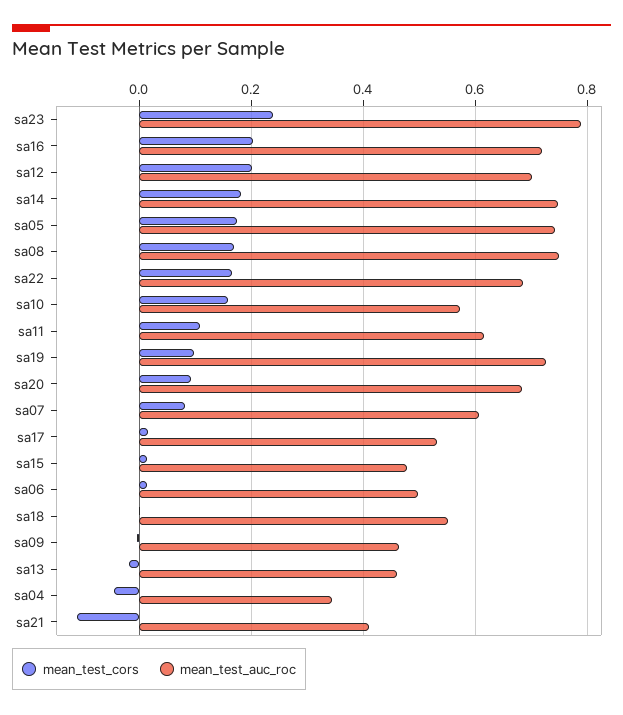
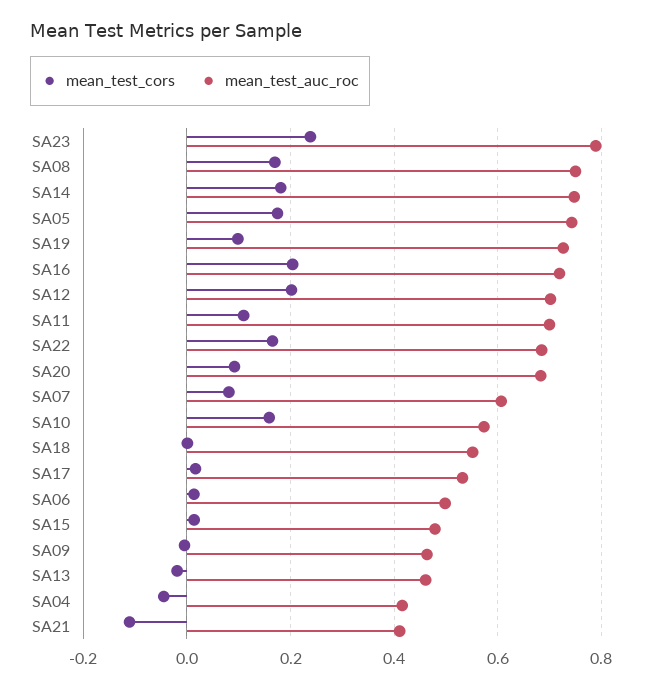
mean_test_auc_roc, sa11: 0.62 -> 0.7
mean_test_auc_roc, sa04: 0.34 -> 0.42

